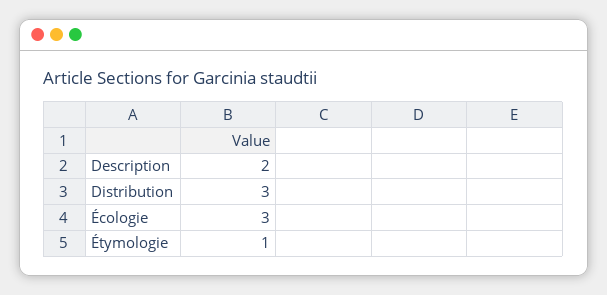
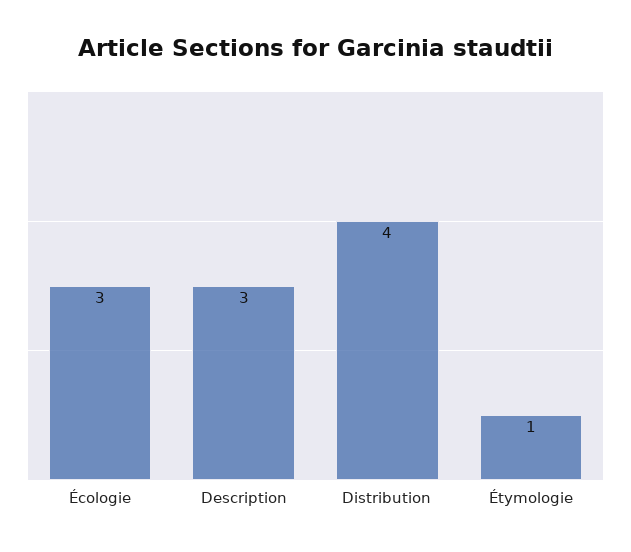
Description: 2 -> 3
Distribution: 3 -> 4

